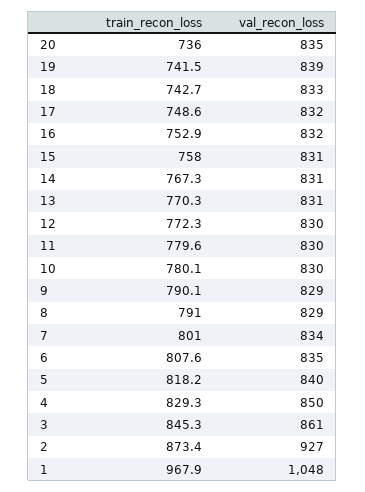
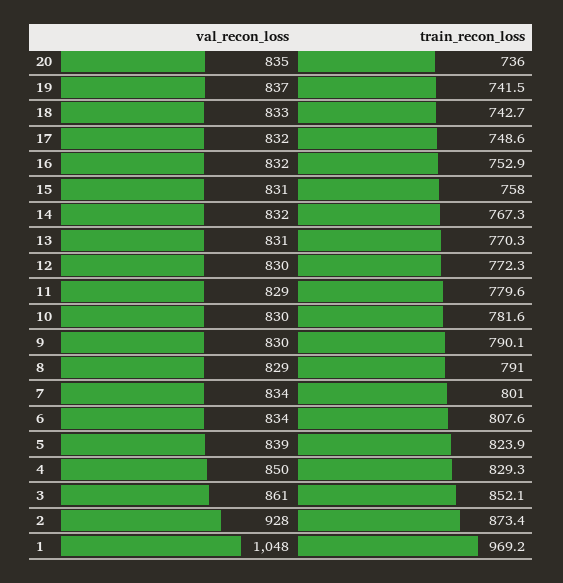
val_recon_loss, 19: 839 -> 837
val_recon_loss, 14: 831 -> 832
val_recon_loss, 11: 830 -> 829
train_recon_loss, 10: 780.1 -> 781.6
val_recon_loss, 9: 829 -> 830
val_recon_loss, 6: 835 -> 834
train_recon_loss, 5: 818.2 -> 823.9
val_recon_loss, 5: 840 -> 839
train_recon_loss, 3: 845.3 -> 852.1
val_recon_loss, 2: 927 -> 928
train_recon_loss, 1: 967.9 -> 969.2

